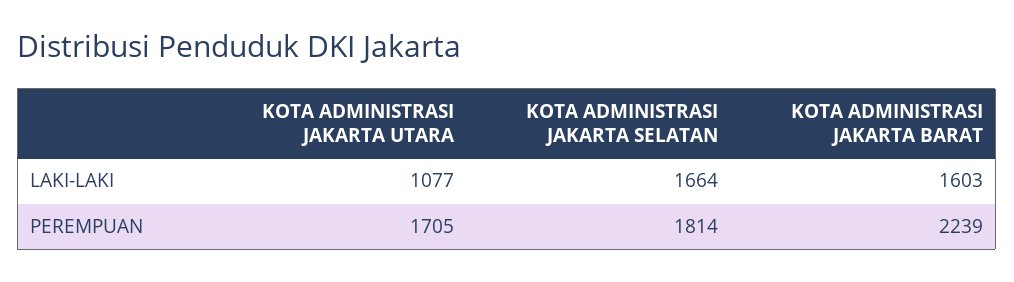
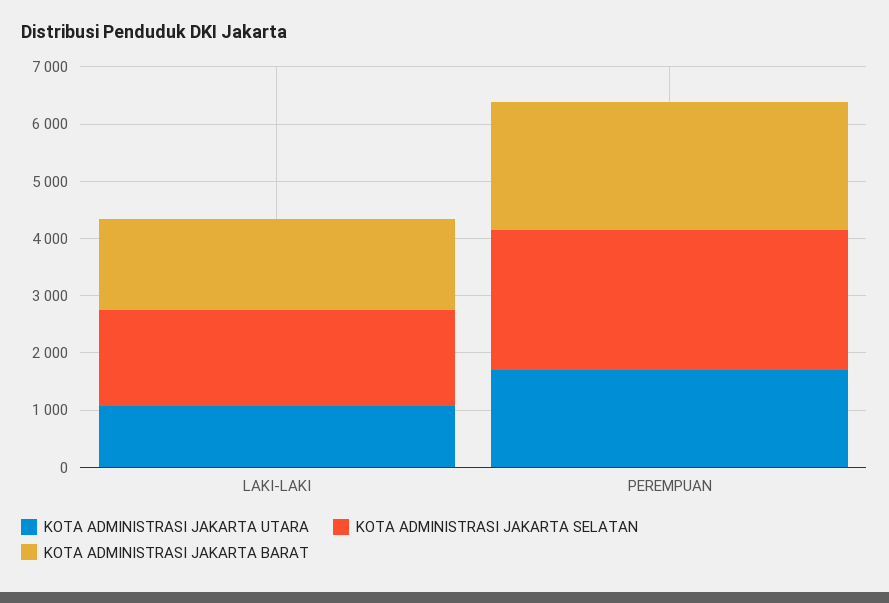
KOTA ADMINISTRASI JAKARTA SELATAN, PEREMPUAN: 1814 -> 2400

